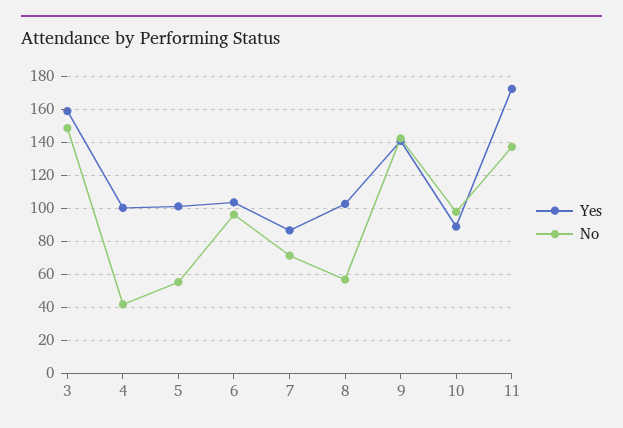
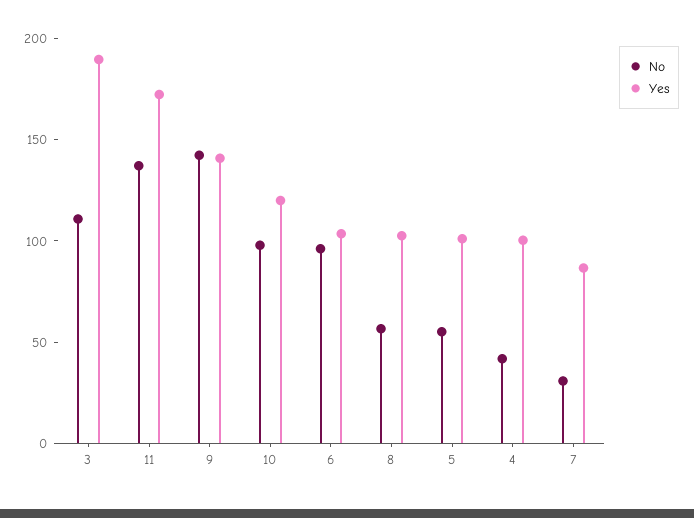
Yes, 3: 160 -> 190
No, 3: 150 -> 110
No, 7: 70 -> 30
Yes, 10: 90 -> 120

